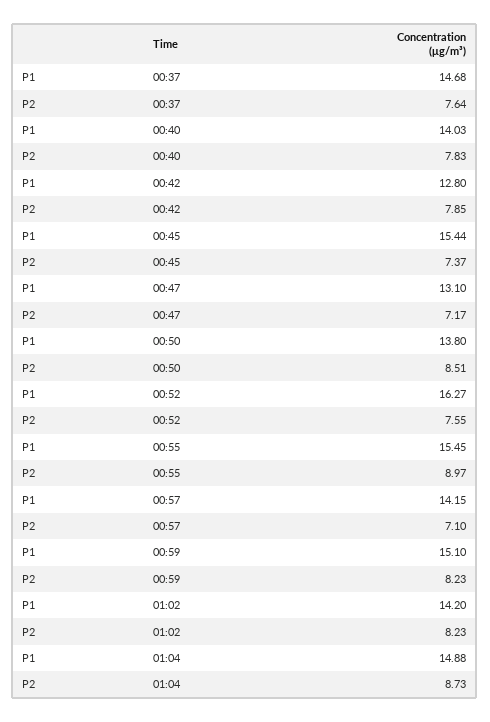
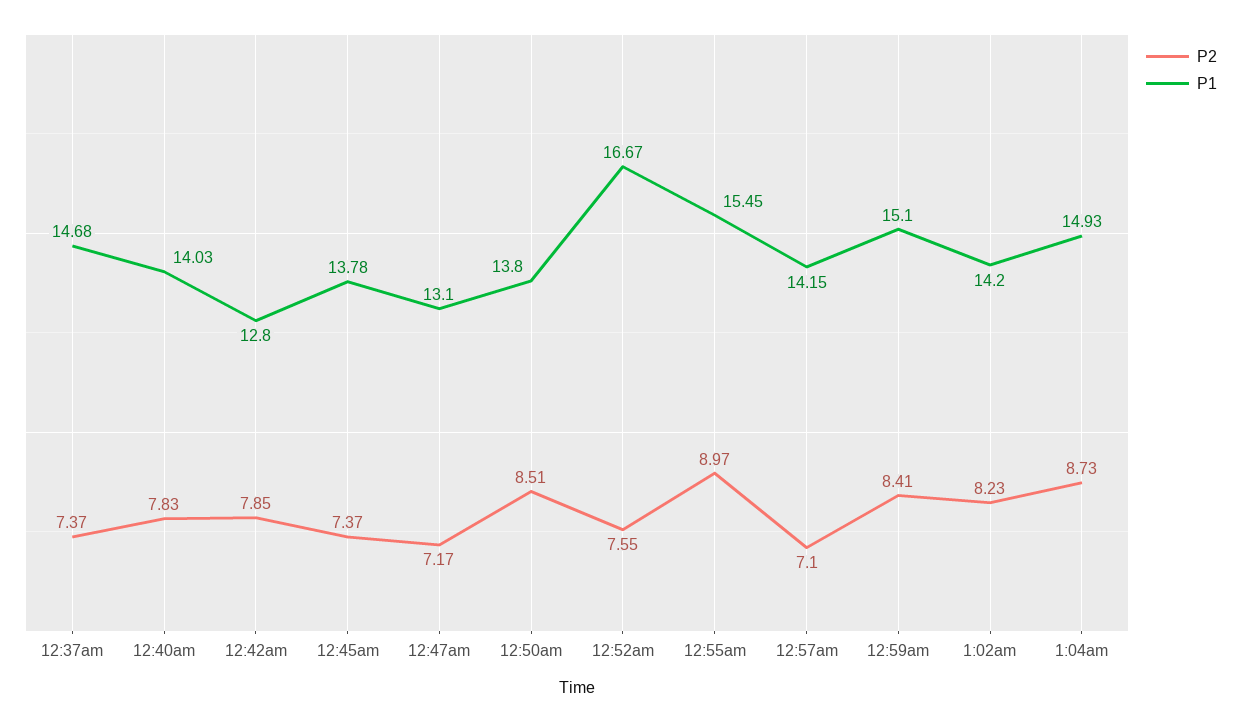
P2, 00:37: 7.64 -> 7.37
P1, 00:45: 15.44 -> 13.78
P1, 00:52: 16.27 -> 16.67
P2, 00:59: 8.23 -> 8.41
P1, 01:04: 14.88 -> 14.93

